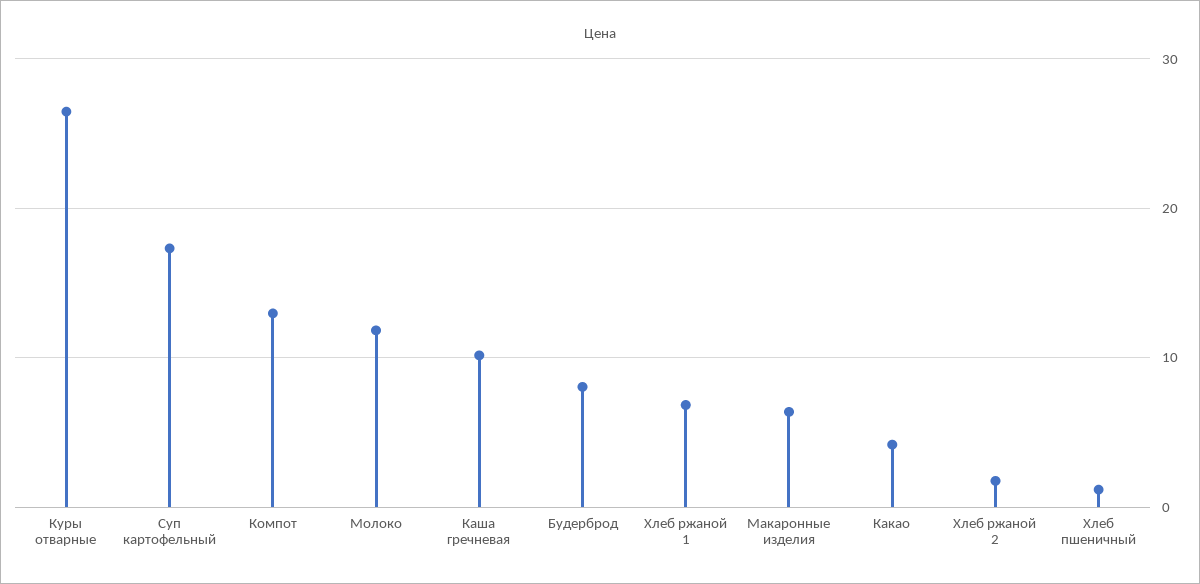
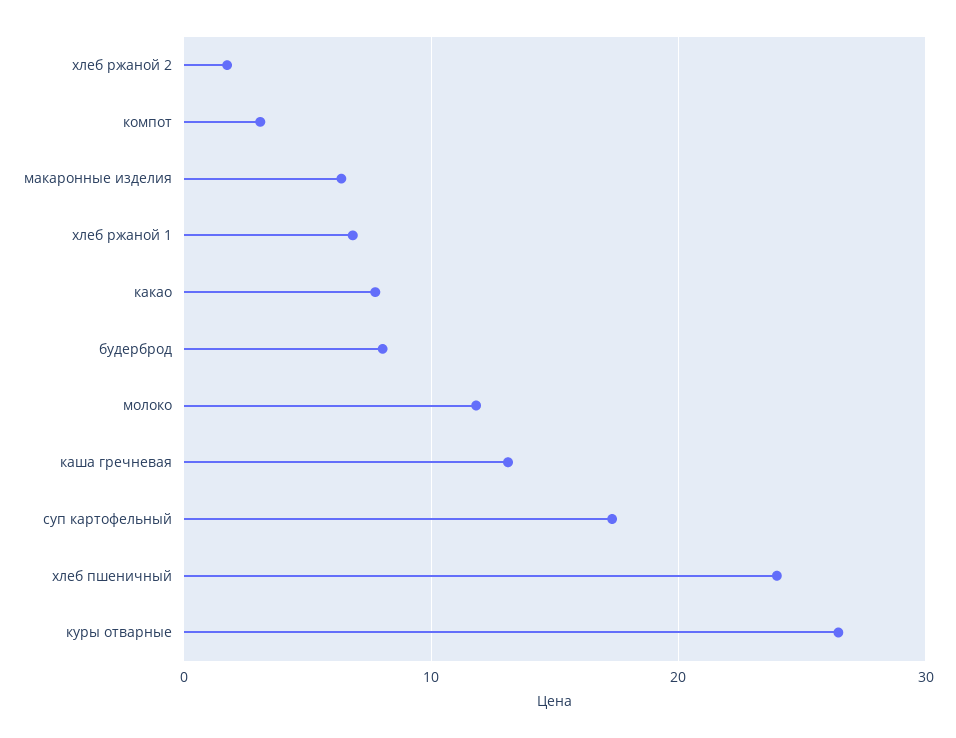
Компот: 13 -> 3
Каша гречневая: 10 -> 13
Какао: 4 -> 8
Хлеб пшеничный: 1 -> 24

